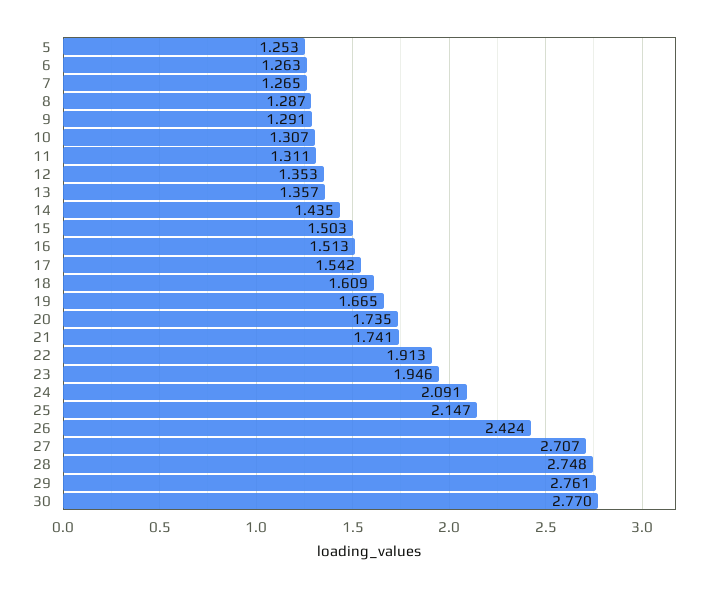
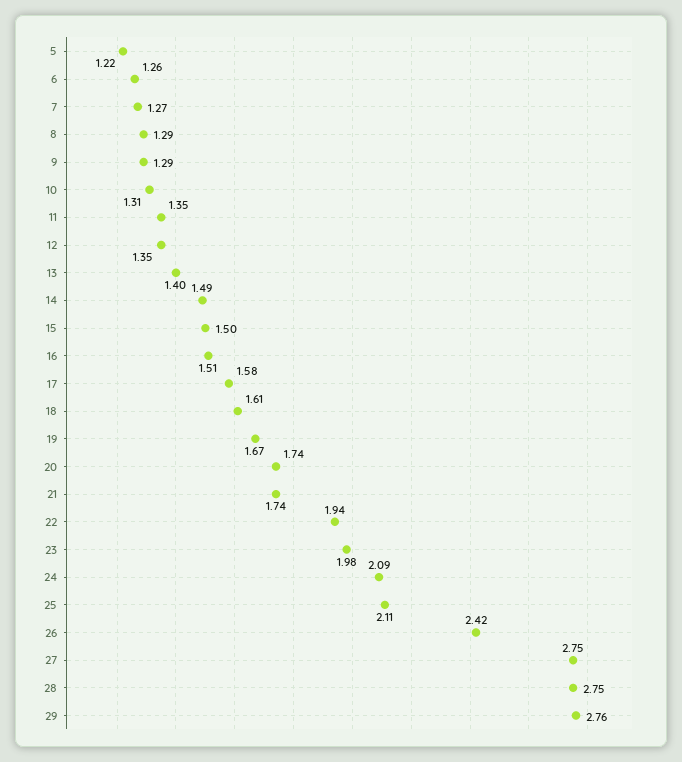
5: 1.253 -> 1.22
11: 1.311 -> 1.35
13: 1.357 -> 1.4
14: 1.435 -> 1.49
17: 1.542 -> 1.58
22: 1.913 -> 1.94
23: 1.946 -> 1.98
25: 2.147 -> 2.11
27: 2.707 -> 2.75
30: 2.77 -> none

